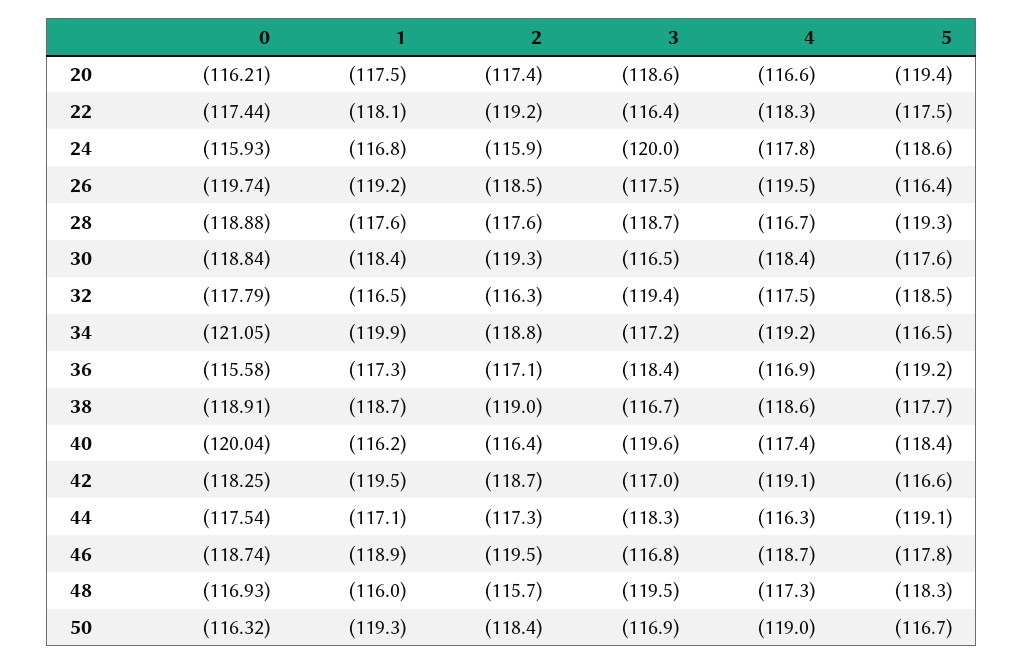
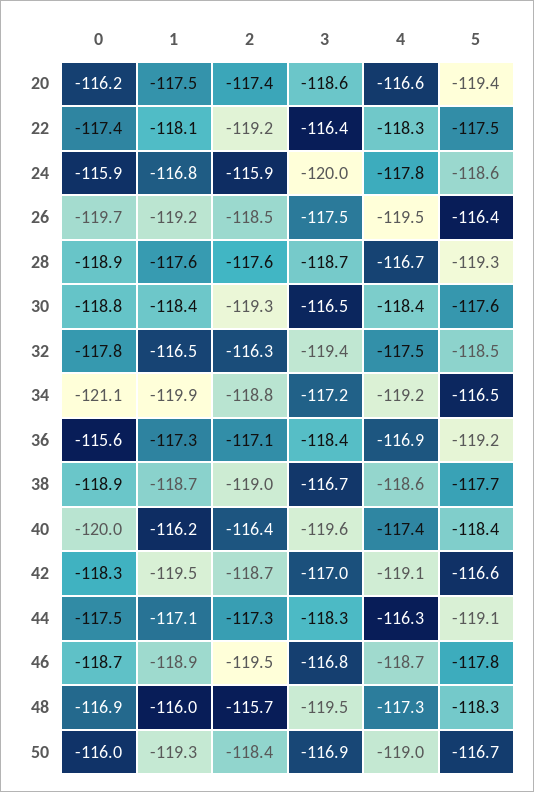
0, 50: -116.32 -> -116

